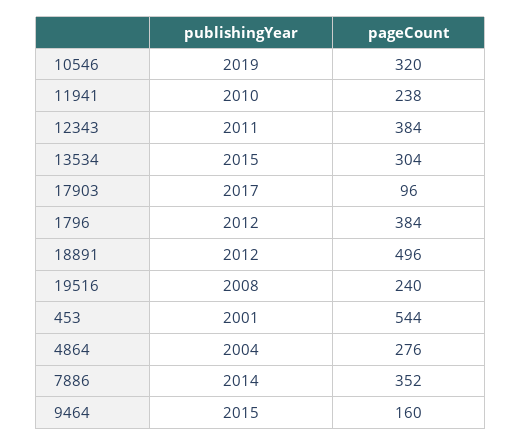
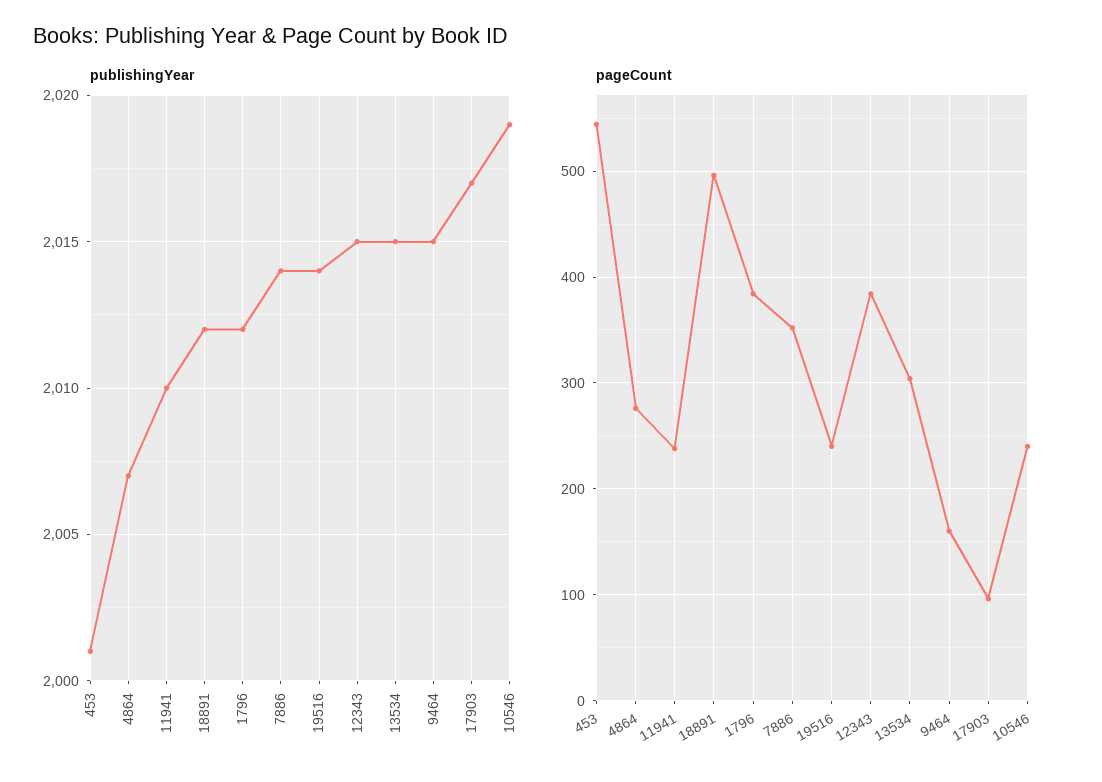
pageCount, 10546: 320 -> 240
publishingYear, 12343: 2011 -> 2015
publishingYear, 19516: 2008 -> 2014
publishingYear, 4864: 2004 -> 2007

